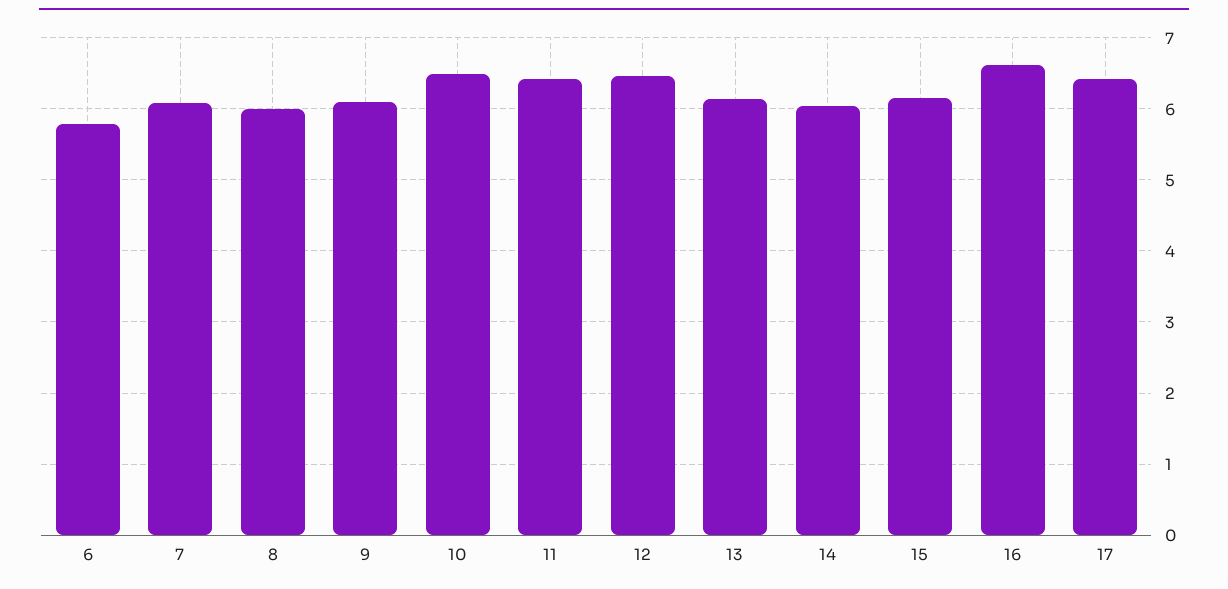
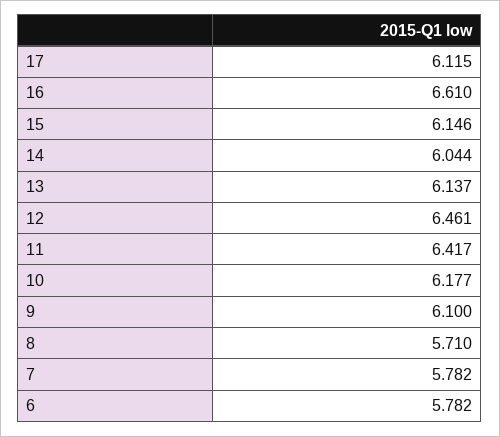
7: 6.1 -> 5.782
8: 6 -> 5.71
10: 6.5 -> 6.177
17: 6.4 -> 6.115

